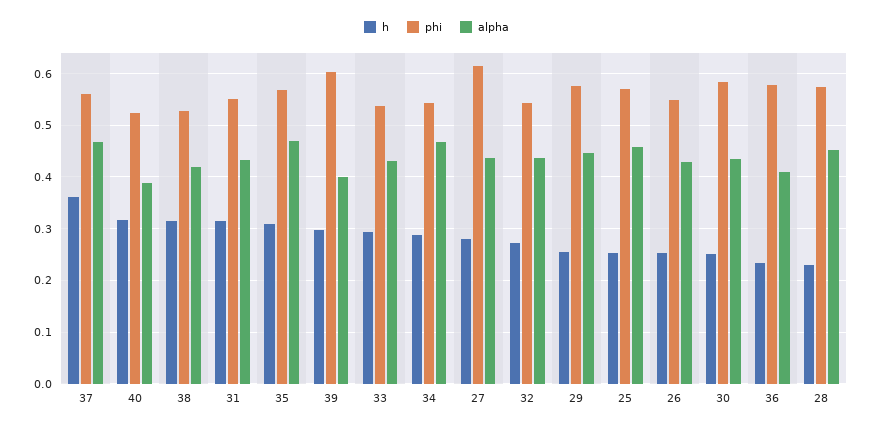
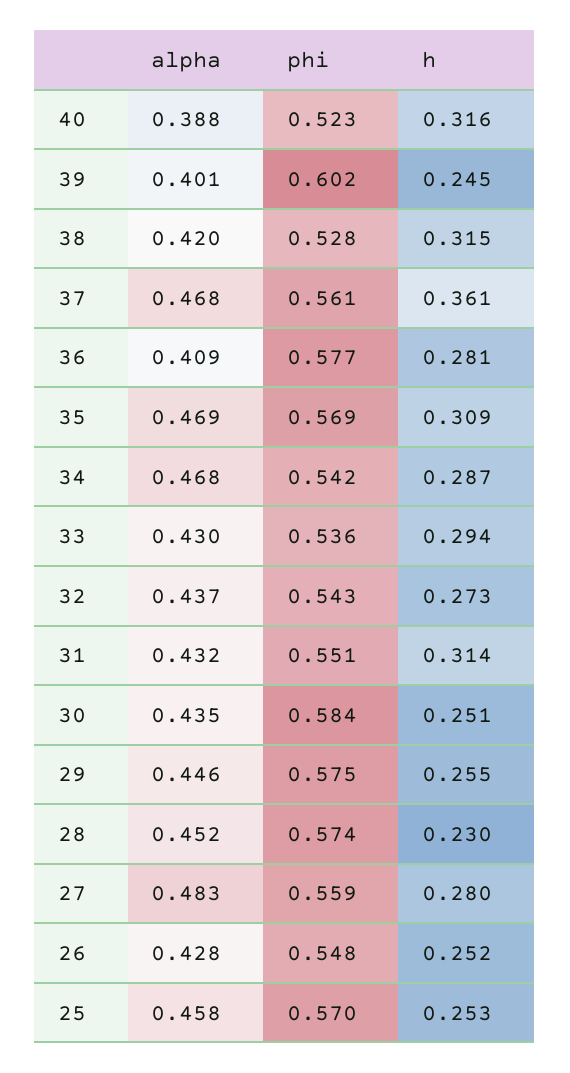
h, 39: 0.3 -> 0.245
phi, 27: 0.62 -> 0.559
alpha, 27: 0.44 -> 0.483
h, 36: 0.24 -> 0.281

